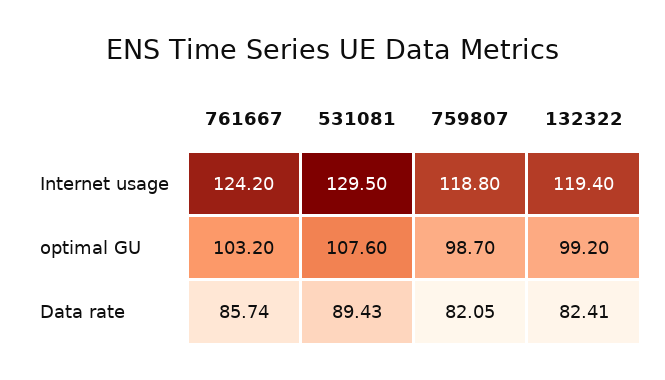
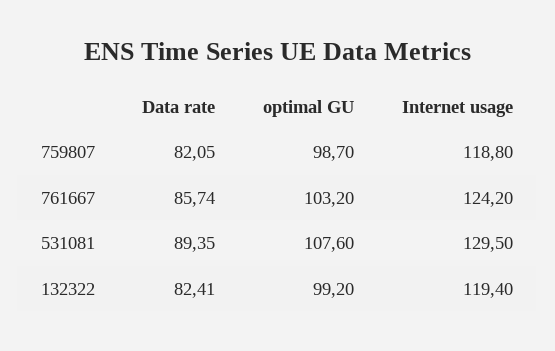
531081, Data rate: 89.43 -> 89.35

